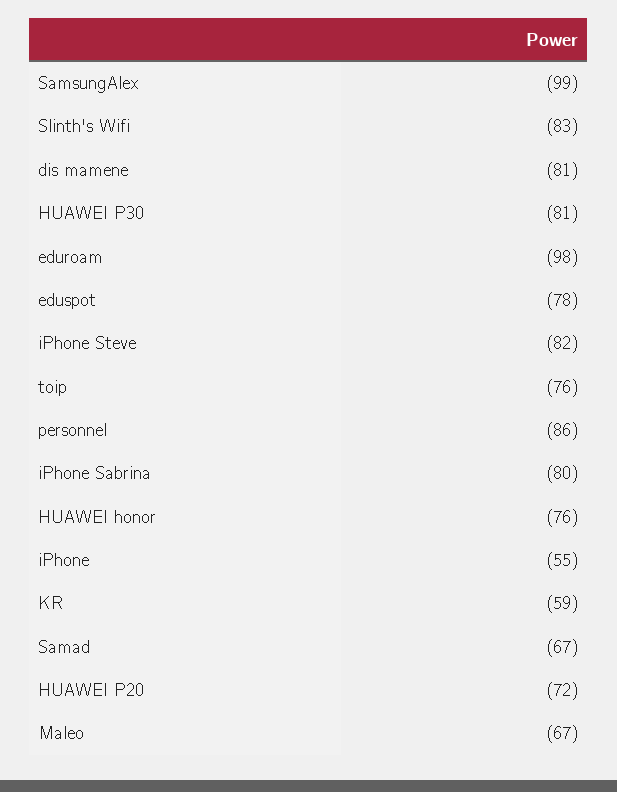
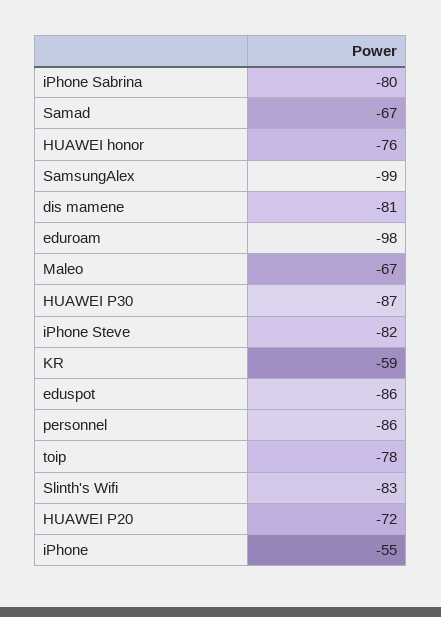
HUAWEI P30: -81 -> -87
eduspot: -78 -> -86
toip: -76 -> -78

